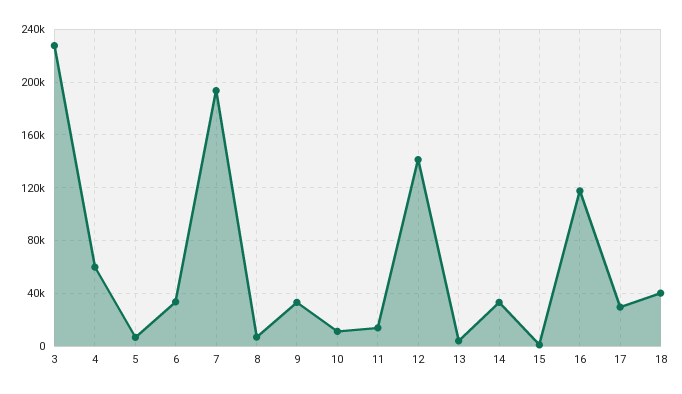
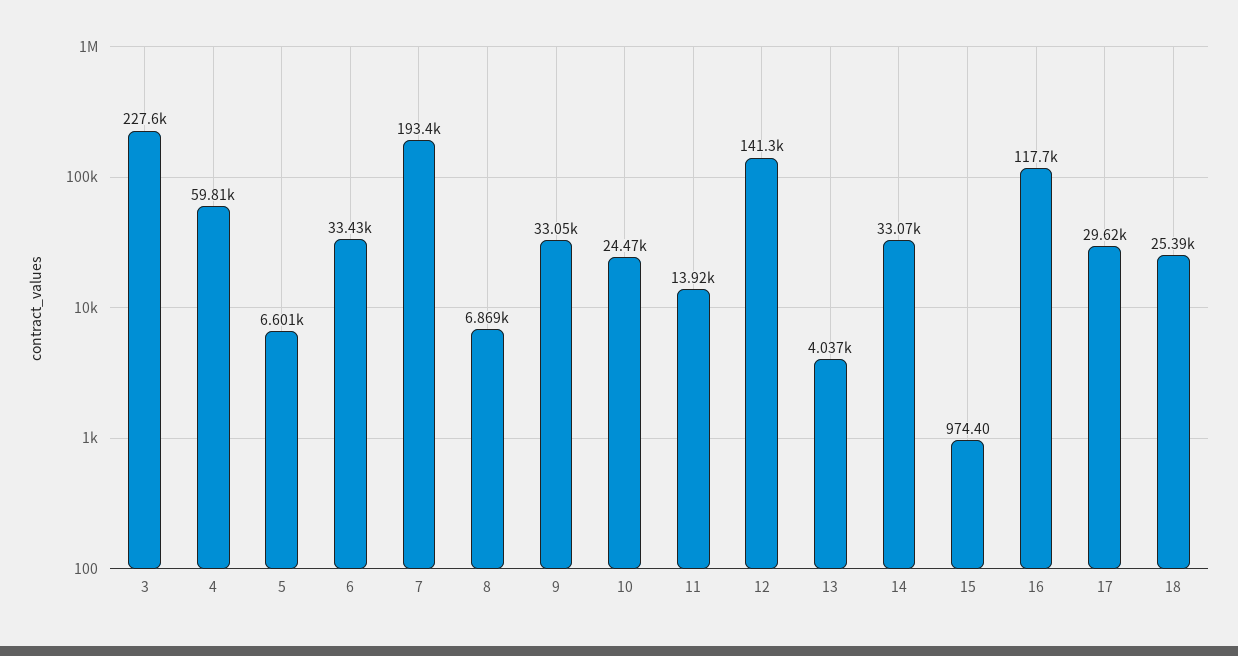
10: 10000 -> 24470
18: 40000 -> 25390

